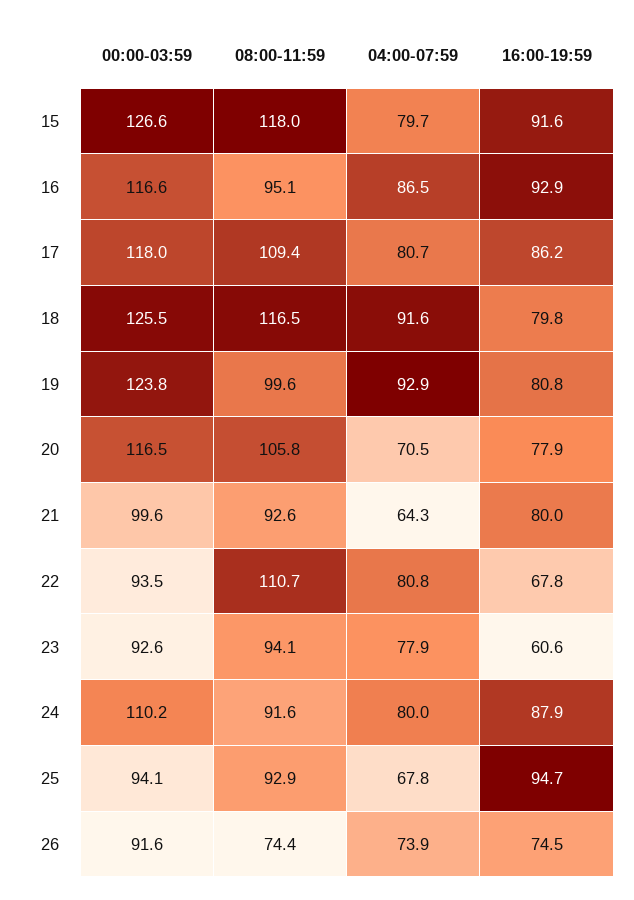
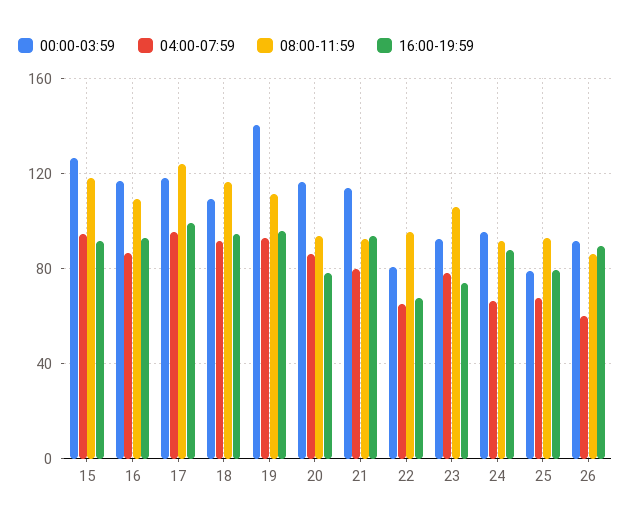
04:00-07:59, 15: 79.7 -> 95
08:00-11:59, 16: 95.1 -> 110
08:00-11:59, 17: 109.4 -> 125
04:00-07:59, 17: 80.7 -> 95
16:00-19:59, 17: 86.2 -> 100
00:00-03:59, 18: 125.5 -> 110
16:00-19:59, 18: 79.8 -> 95
00:00-03:59, 19: 123.8 -> 140
08:00-11:59, 19: 99.6 -> 110
16:00-19:59, 19: 80.8 -> 95
08:00-11:59, 20: 105.8 -> 95
04:00-07:59, 20: 70.5 -> 85
00:00-03:59, 21: 99.6 -> 115
04:00-07:59, 21: 64.3 -> 80
16:00-19:59, 21: 80 -> 95
00:00-03:59, 22: 93.5 -> 80
08:00-11:59, 22: 110.7 -> 95
04:00-07:59, 22: 80.8 -> 65
08:00-11:59, 23: 94.1 -> 105
16:00-19:59, 23: 60.6 -> 75
00:00-03:59, 24: 110.2 -> 95
04:00-07:59, 24: 80 -> 65
00:00-03:59, 25: 94.1 -> 80
16:00-19:59, 25: 94.7 -> 80
08:00-11:59, 26: 74.4 -> 85
04:00-07:59, 26: 73.9 -> 60
16:00-19:59, 26: 74.5 -> 90

